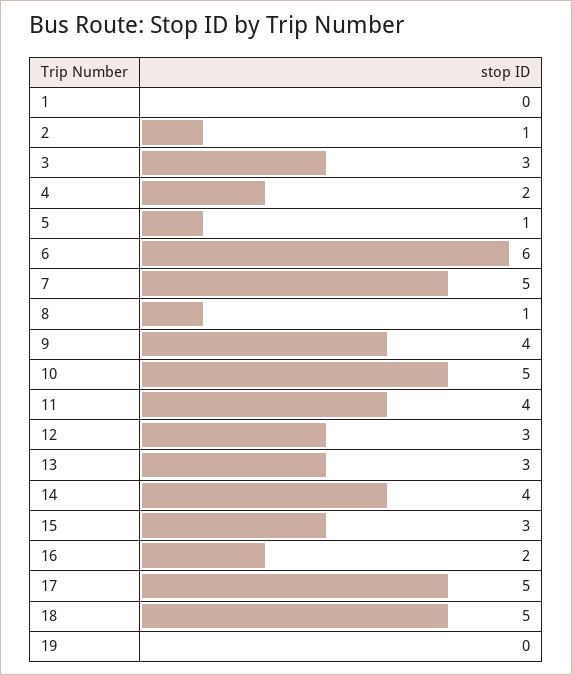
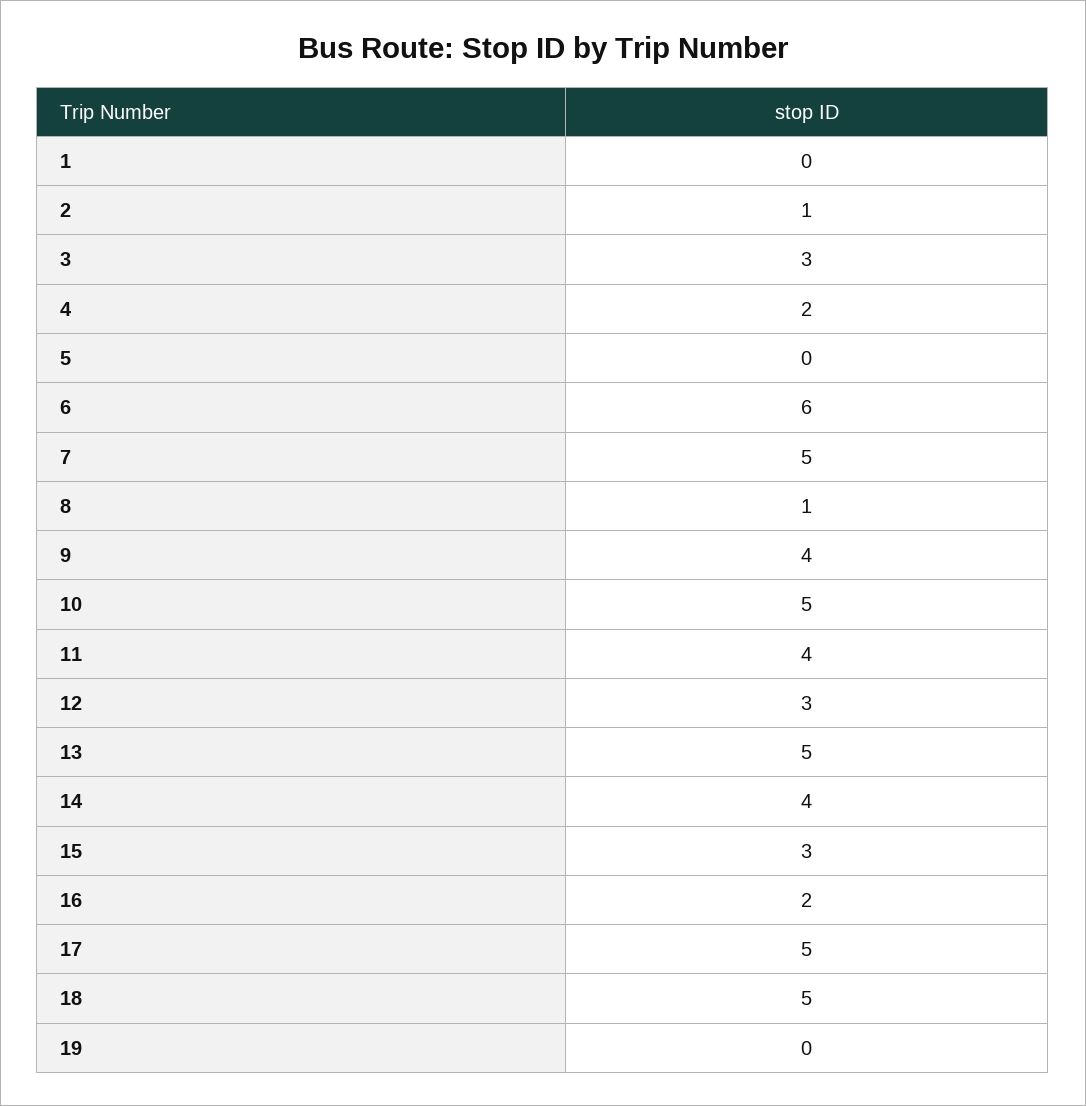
5: 1 -> 0
13: 3 -> 5

